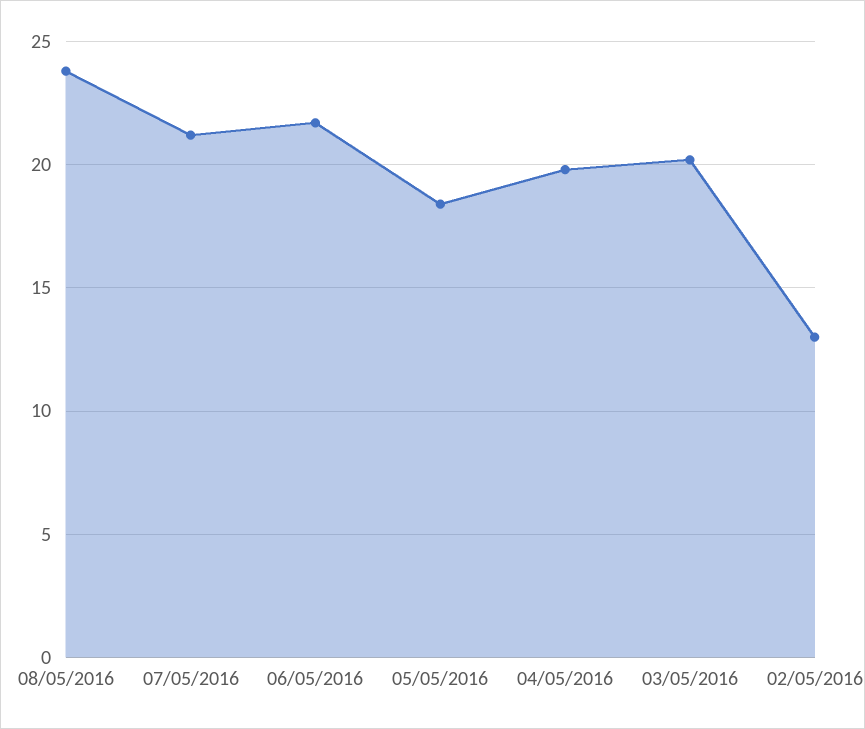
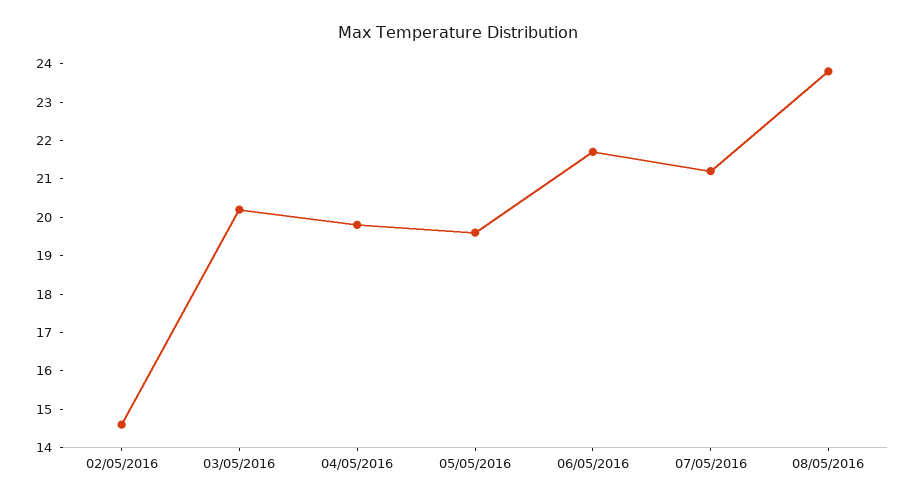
05/05/2016: 18.5 -> 19.5
02/05/2016: 13 -> 14.5

